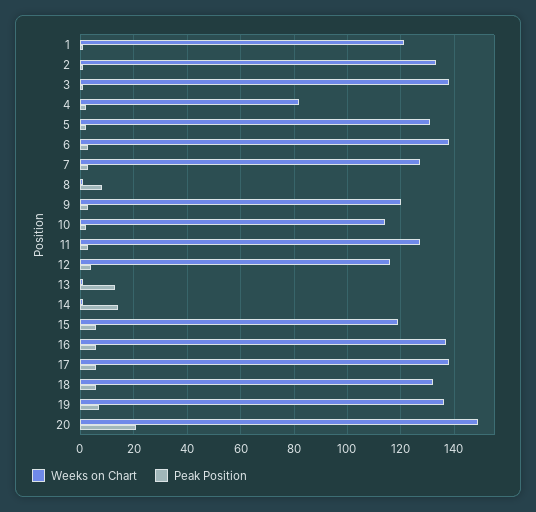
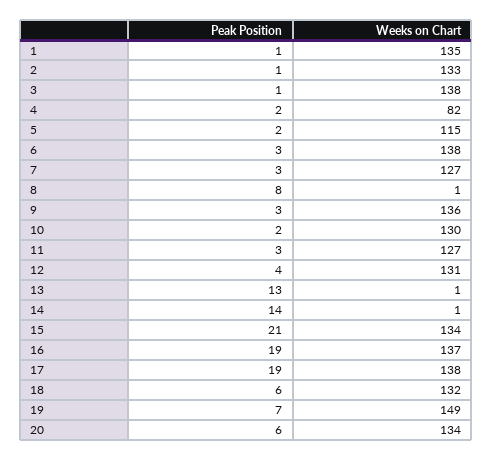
Weeks on Chart, 1: 120 -> 135
Weeks on Chart, 5: 130 -> 115
Weeks on Chart, 9: 120 -> 136
Weeks on Chart, 10: 115 -> 130
Weeks on Chart, 12: 115 -> 131
Weeks on Chart, 15: 120 -> 134
Peak Position, 15: 5 -> 21
Peak Position, 16: 5 -> 19
Peak Position, 17: 5 -> 19
Weeks on Chart, 19: 135 -> 149
Weeks on Chart, 20: 150 -> 134
Peak Position, 20: 20 -> 6

